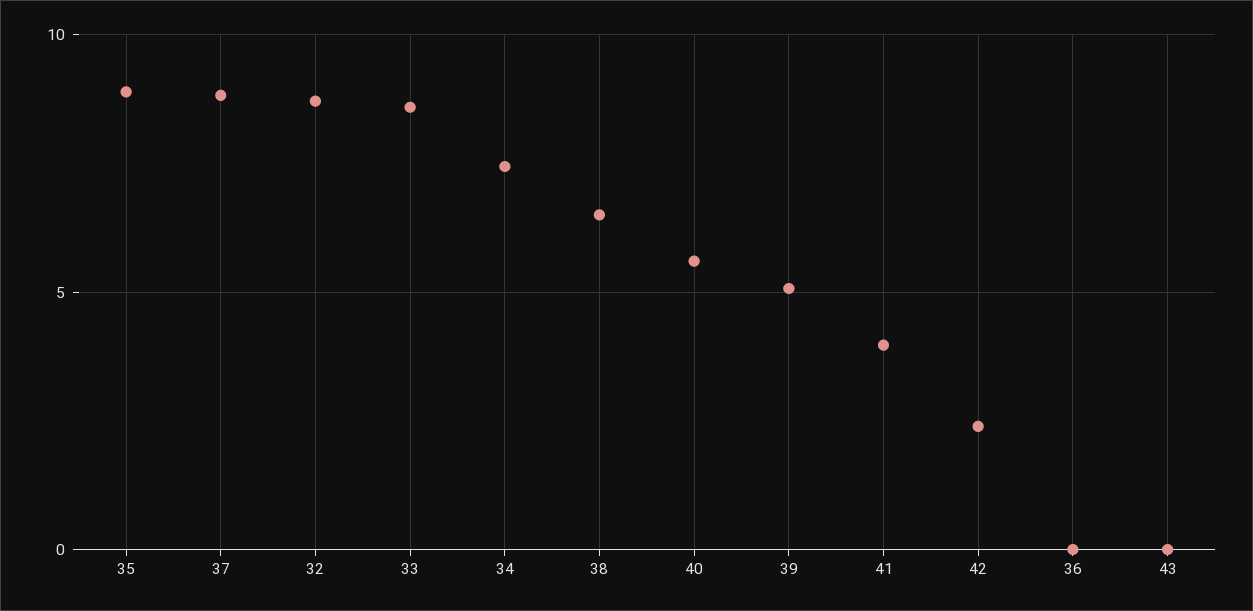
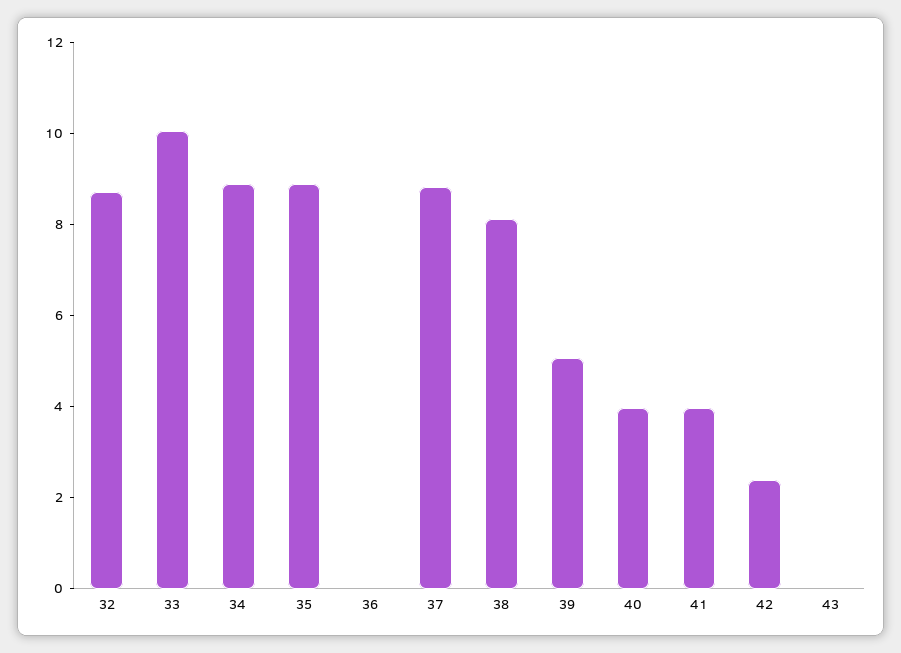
33: 8.5 -> 10
34: 7.5 -> 9
38: 6.5 -> 8
40: 5.5 -> 4

